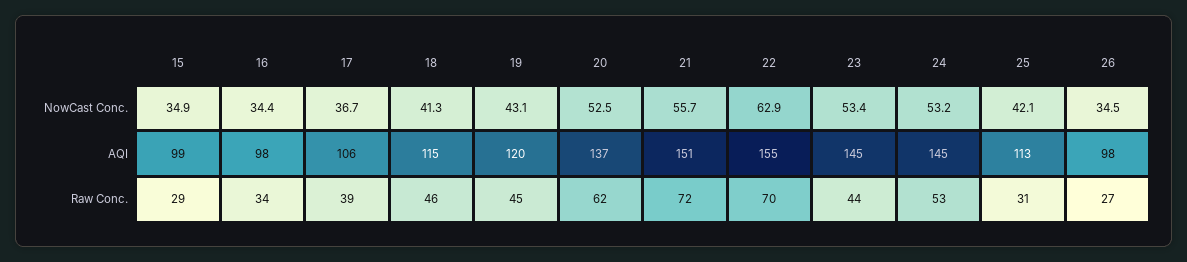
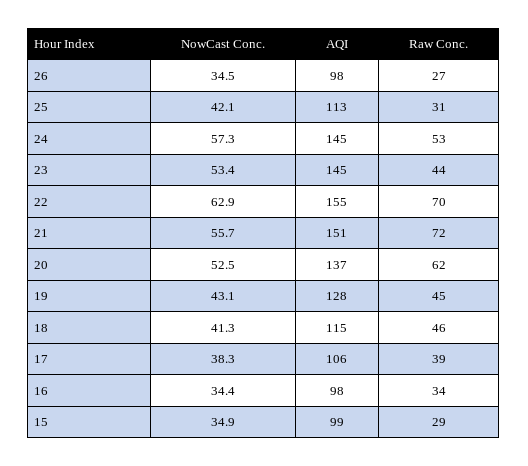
17, NowCast Conc.: 36.7 -> 38.3
24, NowCast Conc.: 53.2 -> 57.3
19, AQI: 120 -> 128

